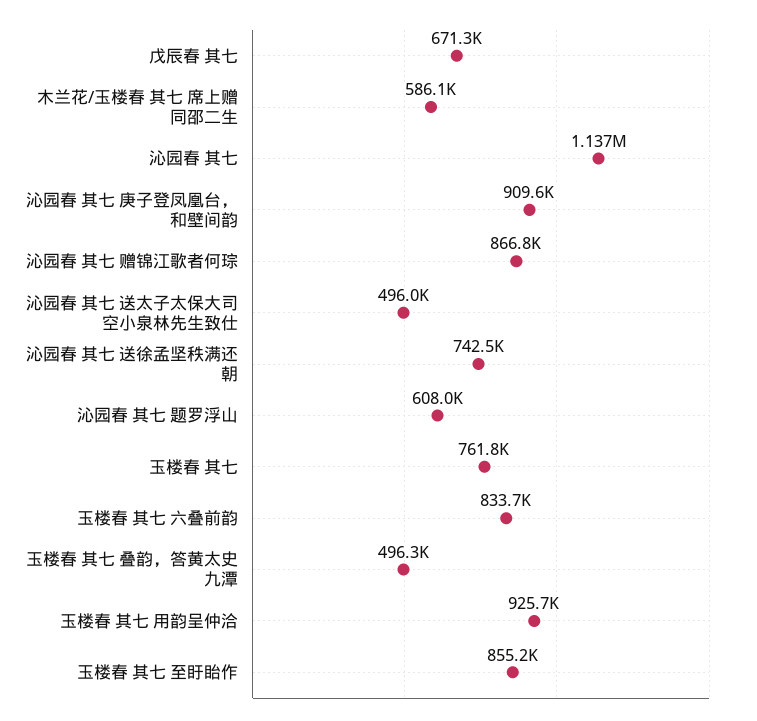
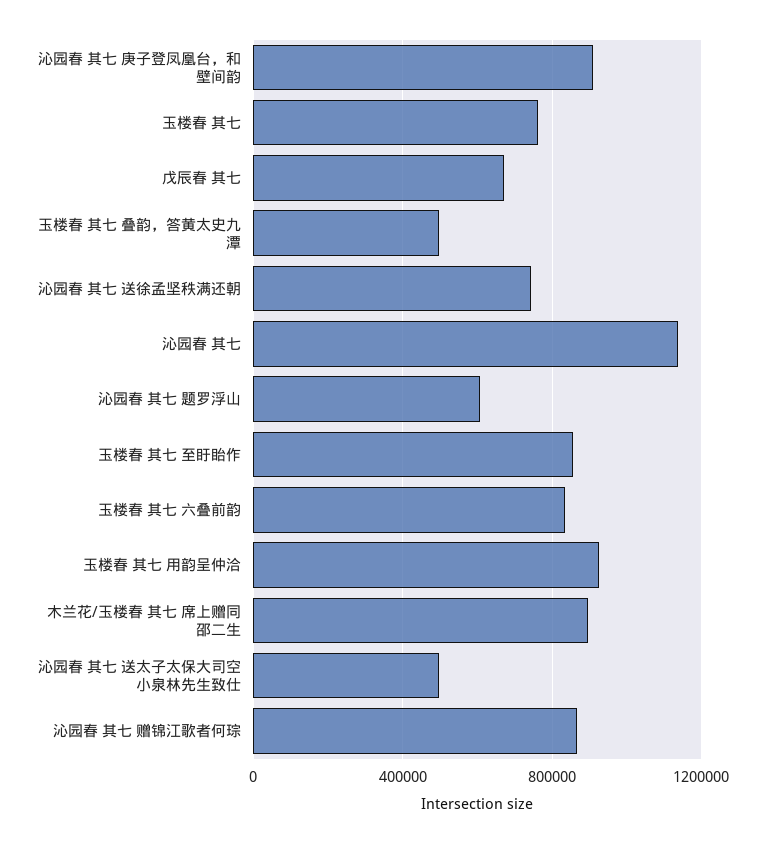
木兰花/玉楼春 其七 席上赠同邵二生: 586100 -> 900000

